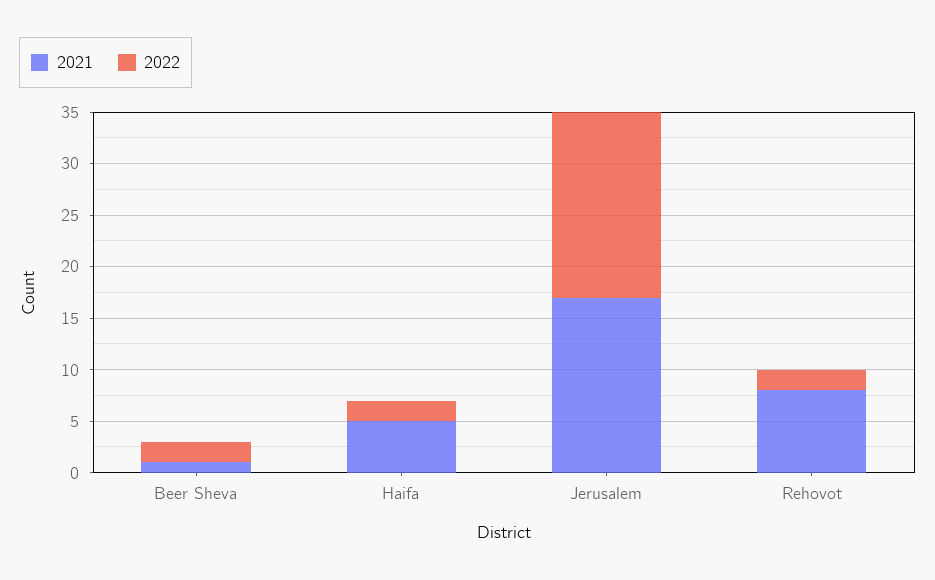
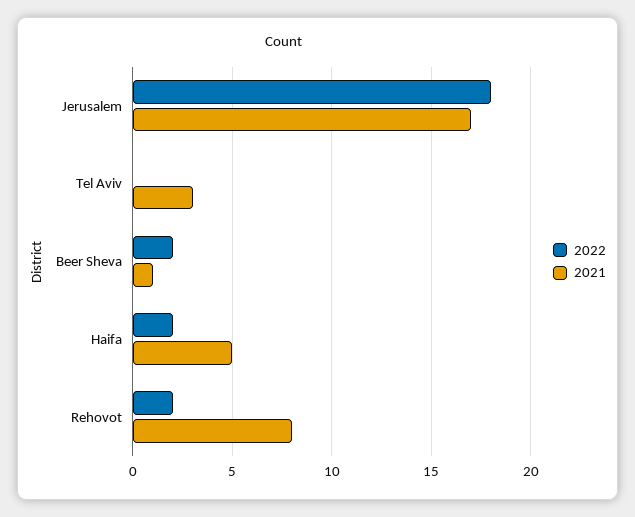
2022, Tel Aviv: none -> 0
2021, Tel Aviv: none -> 3

